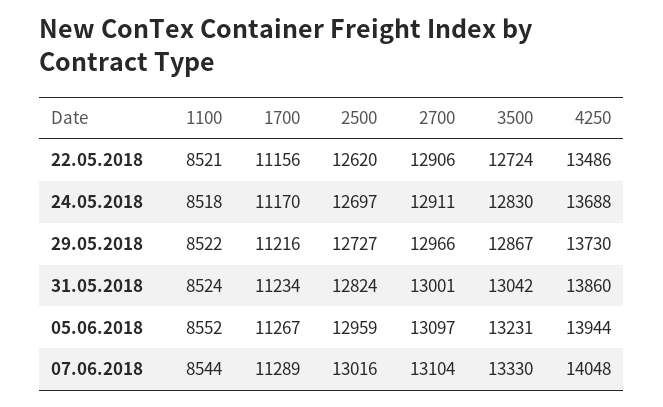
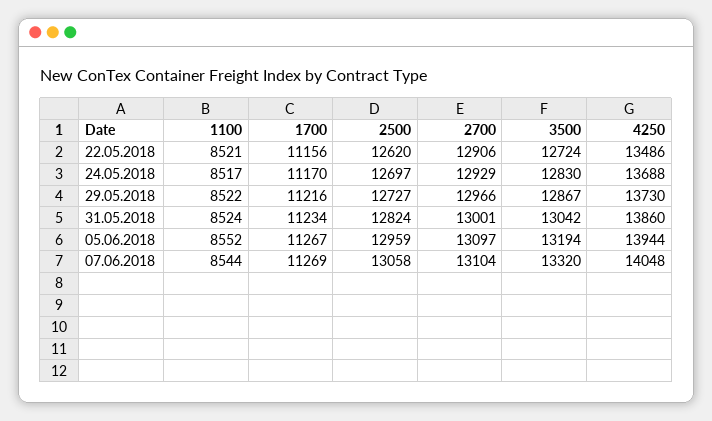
1100, 24.05.2018: 8518 -> 8517
2700, 24.05.2018: 12911 -> 12929
3500, 05.06.2018: 13231 -> 13194
1700, 07.06.2018: 11289 -> 11269
2500, 07.06.2018: 13016 -> 13058
3500, 07.06.2018: 13330 -> 13320

